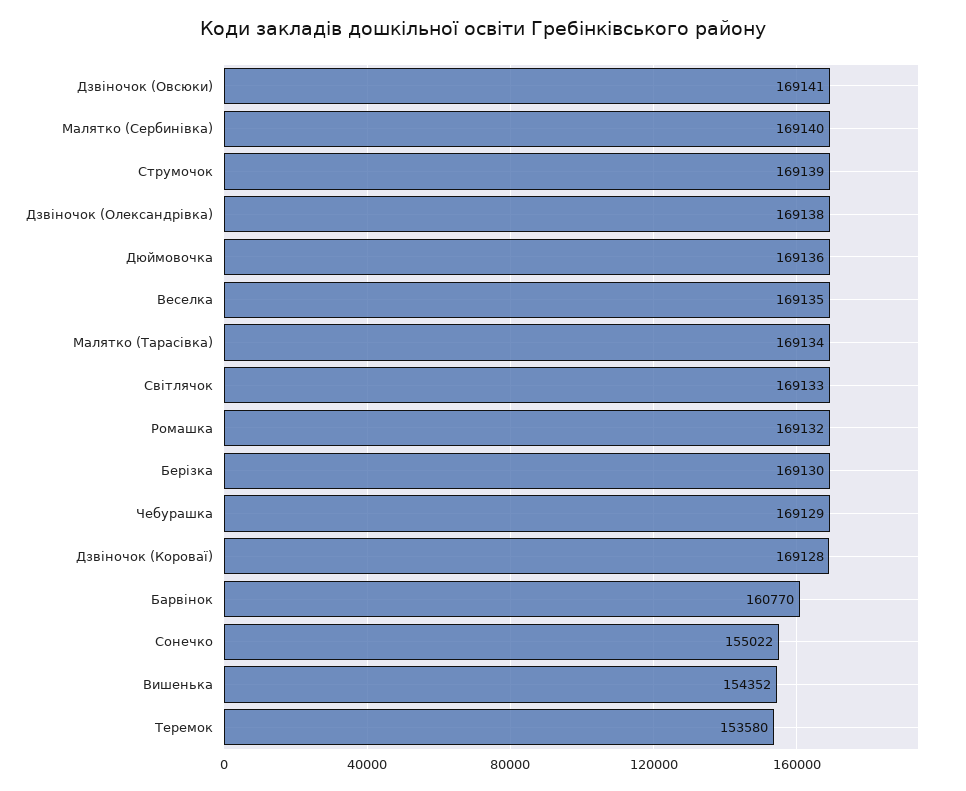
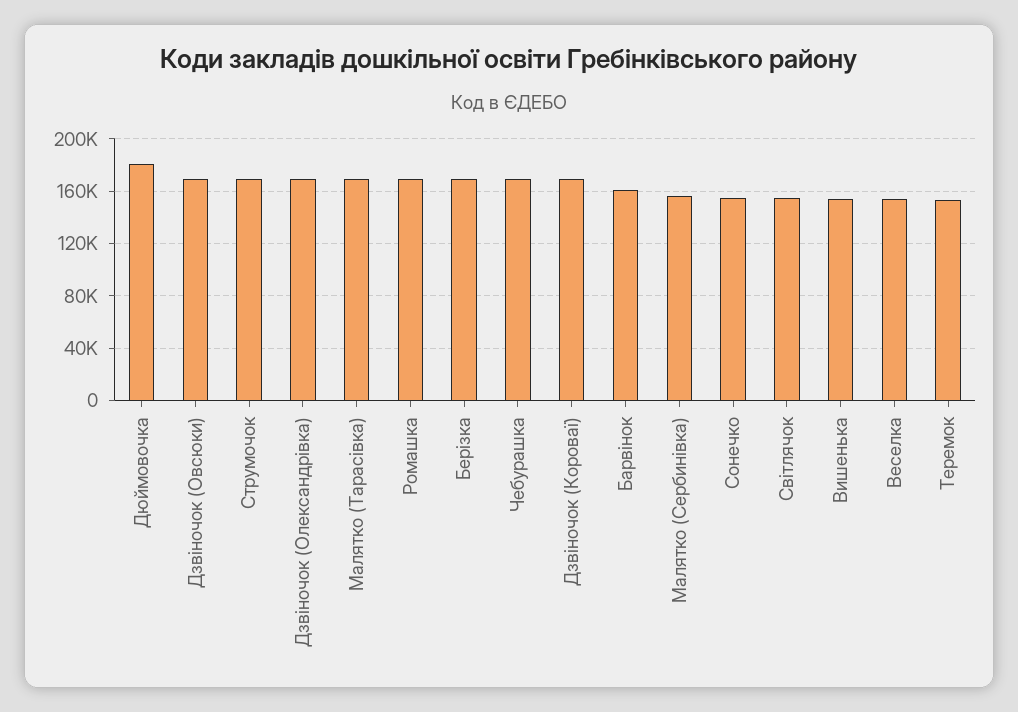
Малятко (Сербинівка): 169140 -> 155000
Дюймовочка: 169136 -> 180000
Веселка: 169135 -> 155000
Світлячок: 169133 -> 155000

